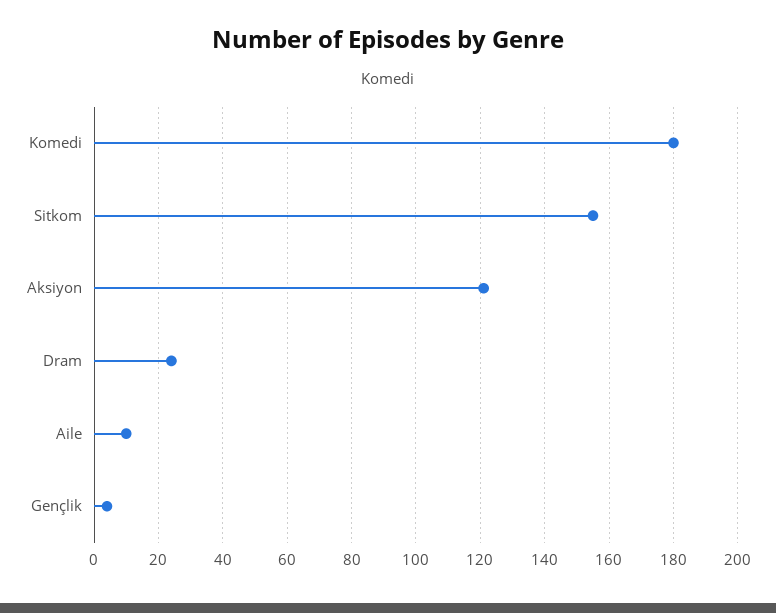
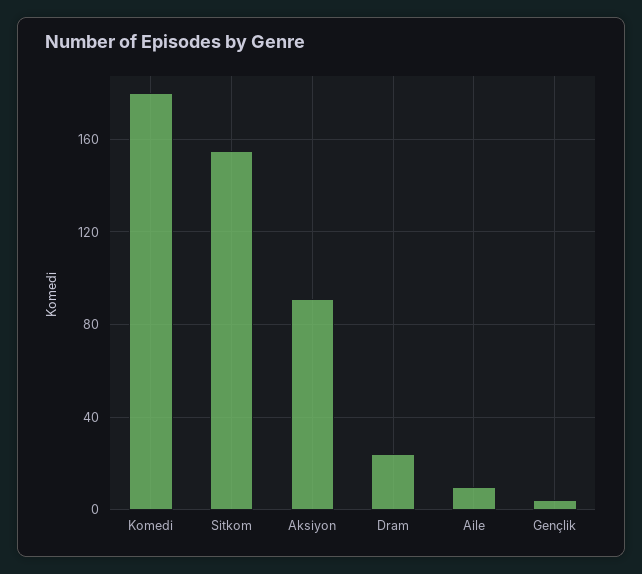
Aksiyon: 120 -> 90

